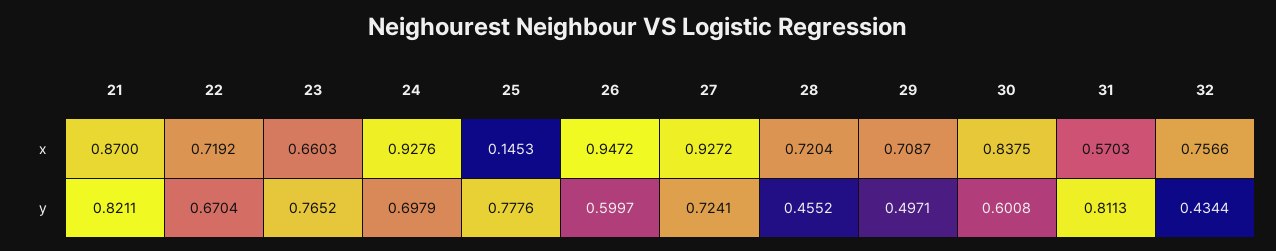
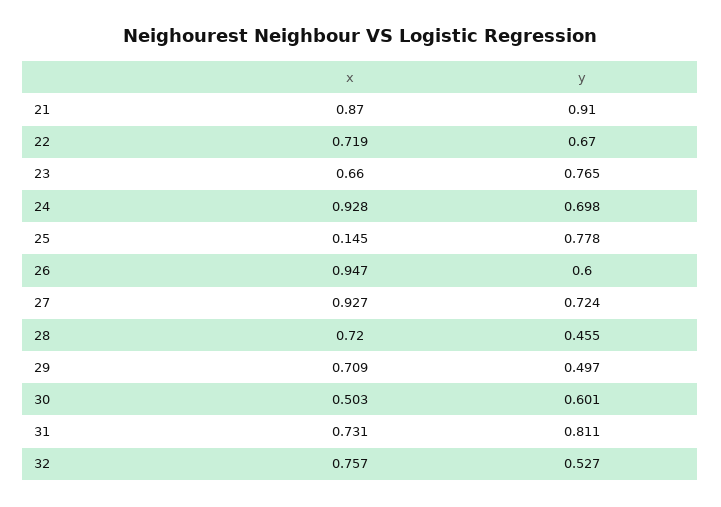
30, x: 0.8375 -> 0.503
31, x: 0.5703 -> 0.731
21, y: 0.8211 -> 0.91
32, y: 0.4344 -> 0.527

